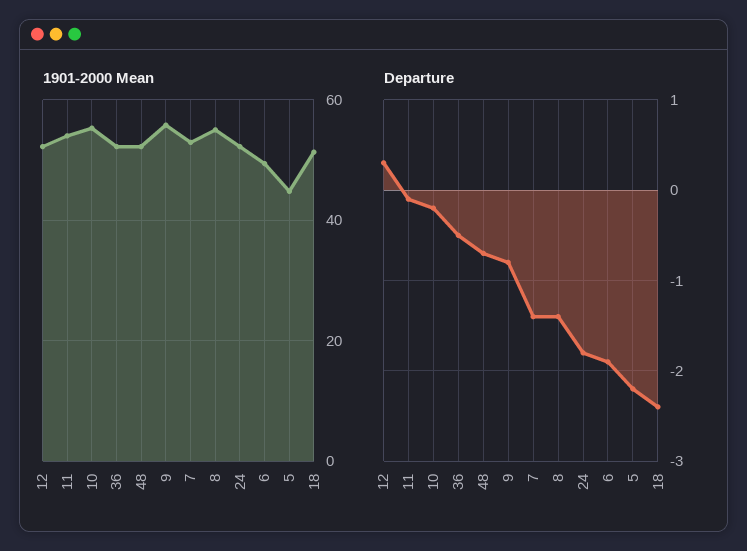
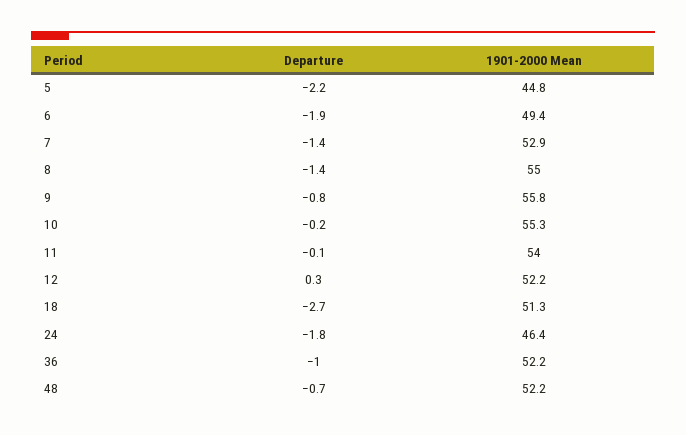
1901-2000 Mean, 24: 52 -> 46.4
Departure, 36: -0.5 -> -1
Departure, 18: -2.4 -> -2.7

